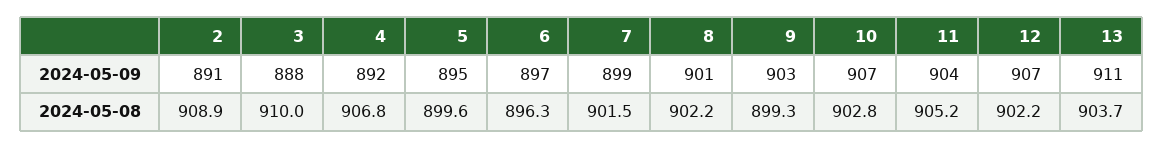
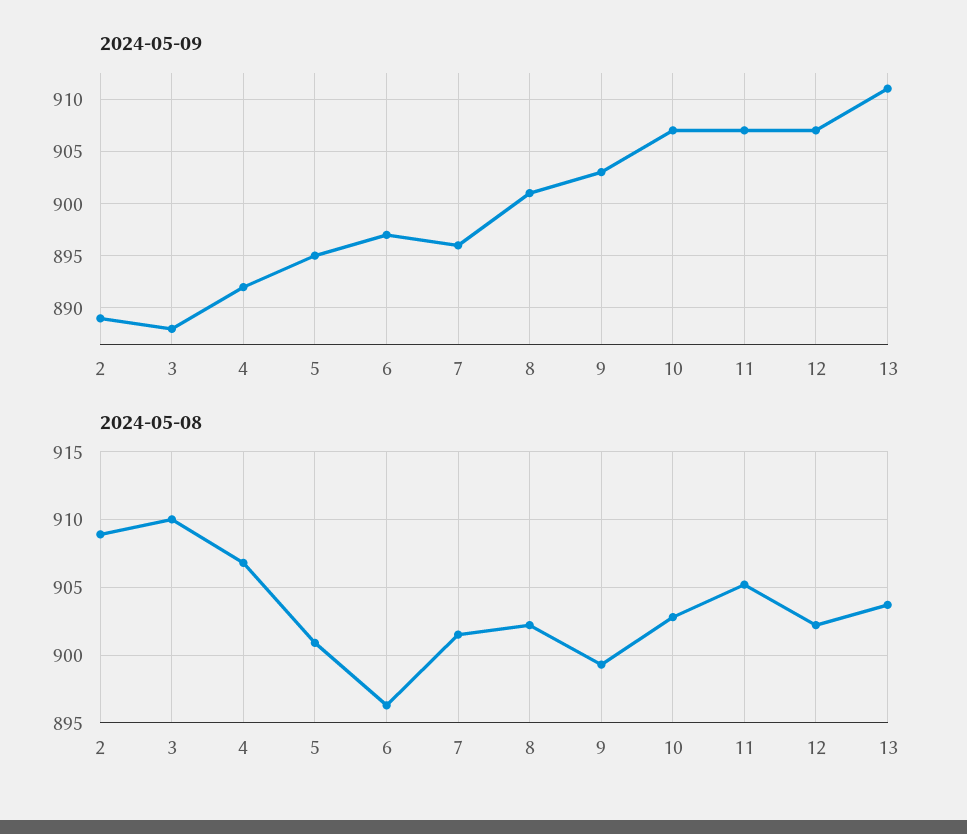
2024-05-09, 2: 891 -> 889
2024-05-09, 7: 899 -> 896
2024-05-09, 11: 904 -> 907
2024-05-08, 5: 899.6 -> 901

